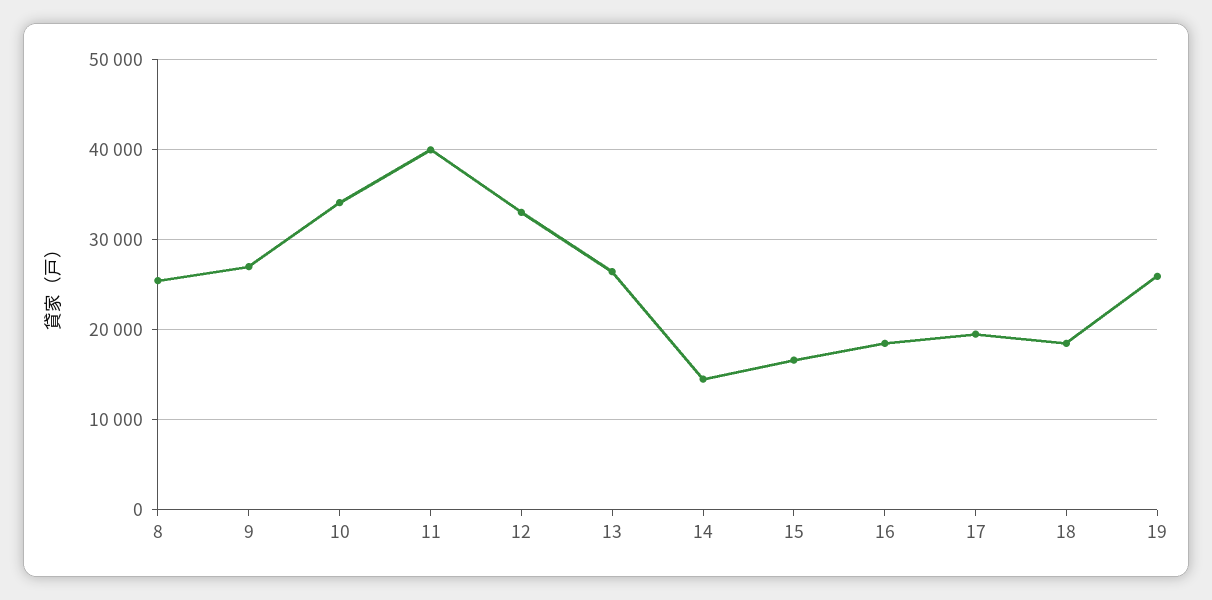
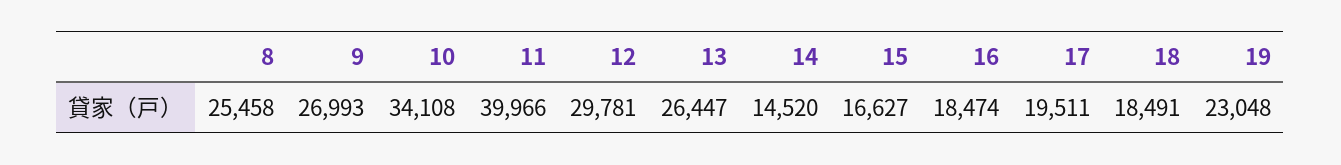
12: 33000 -> 29781
19: 26000 -> 23048

